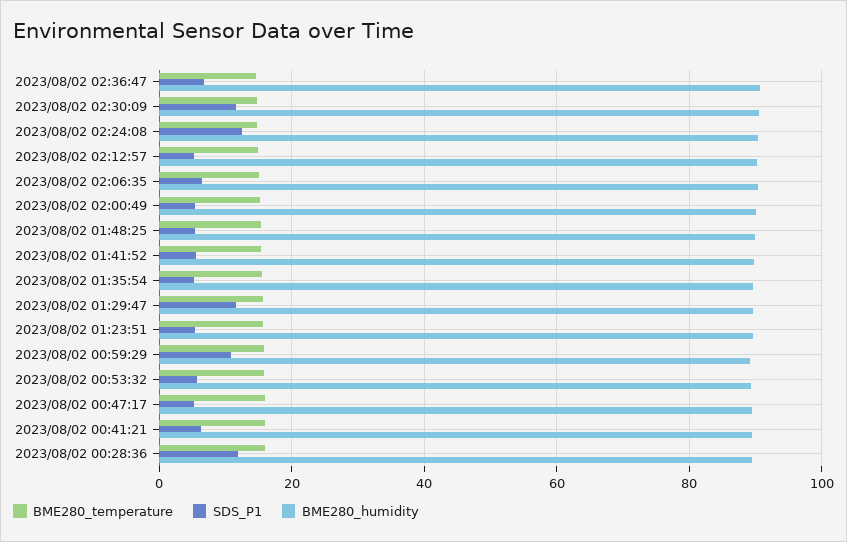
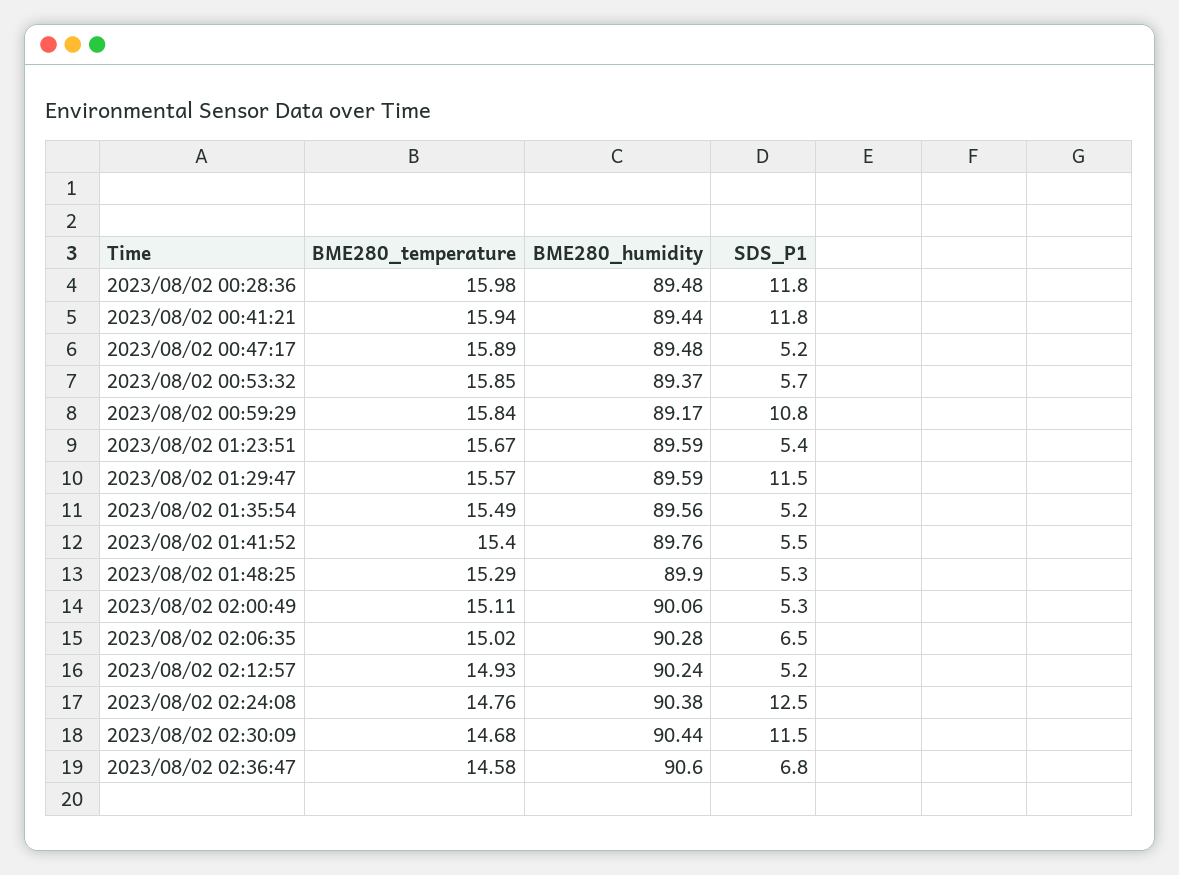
SDS_P1, 2023/08/02 00:41:21: 6 -> 11.8

